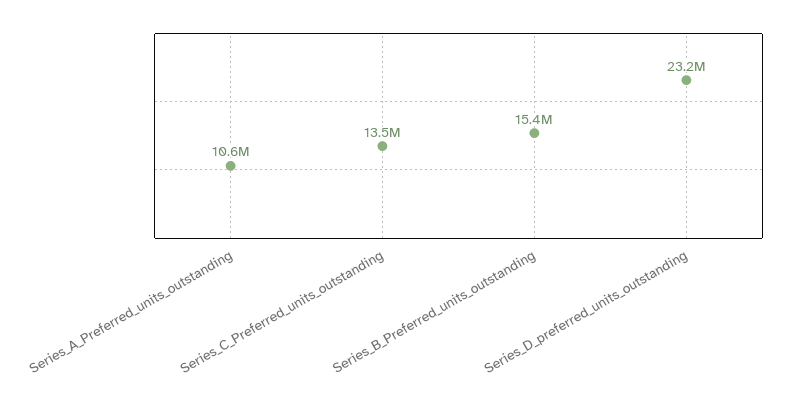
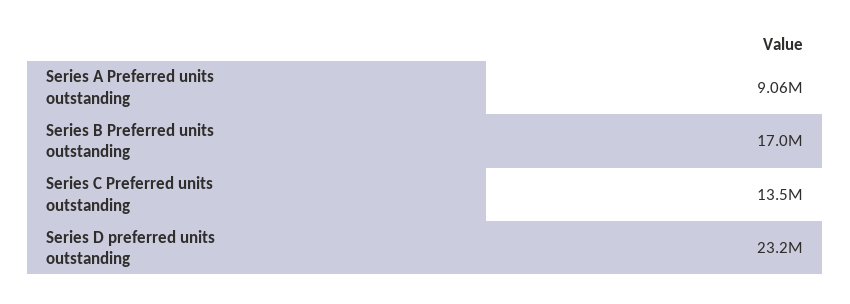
Series_A_Preferred_units_outstanding: 10600000 -> 9060000
Series_B_Preferred_units_outstanding: 15400000 -> 17000000

